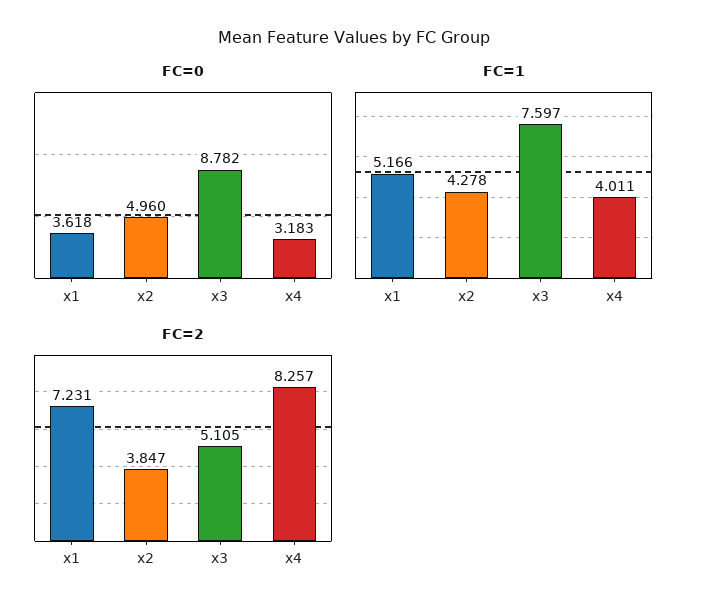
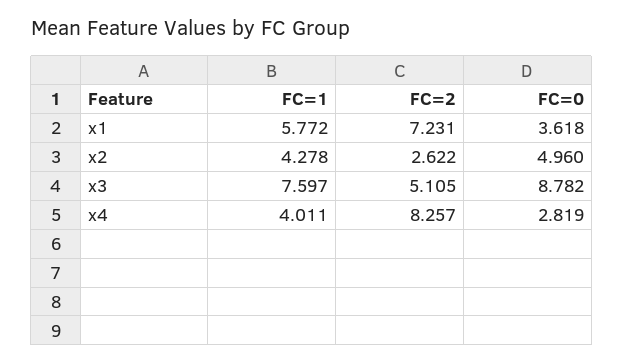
FC=0, x4: 3.183 -> 2.819
FC=1, x1: 5.166 -> 5.772
FC=2, x2: 3.847 -> 2.622

